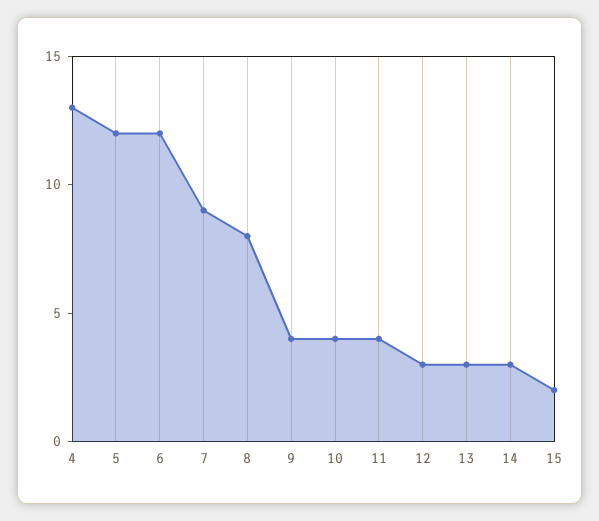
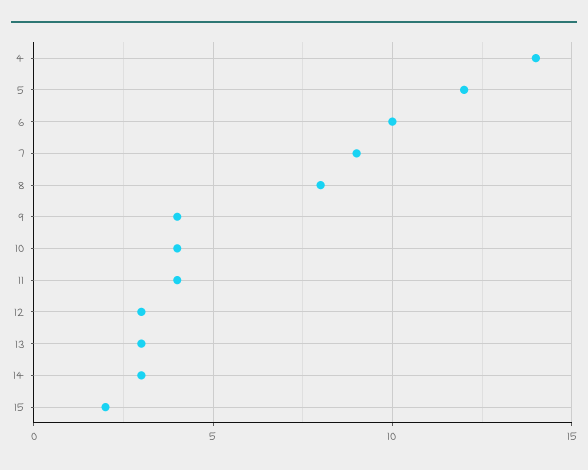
4: 13 -> 14
6: 12 -> 10

